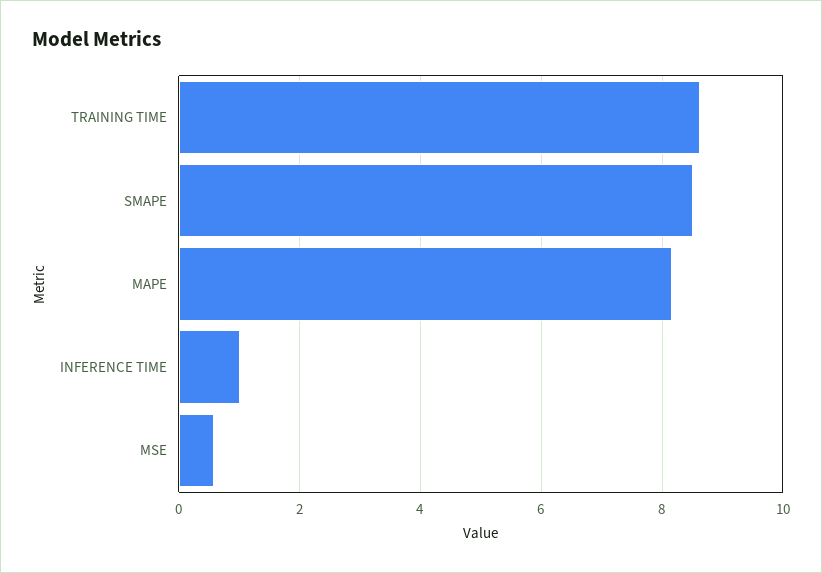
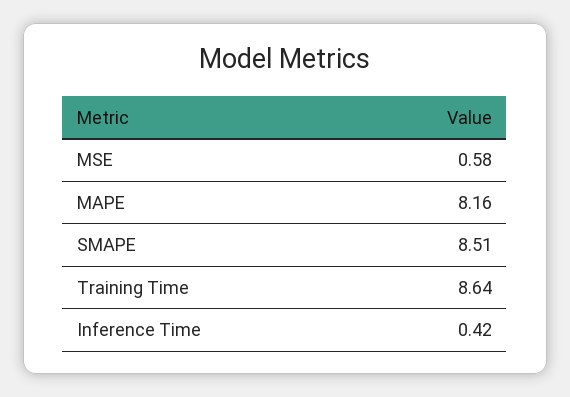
INFERENCE TIME: 1 -> 0.42

